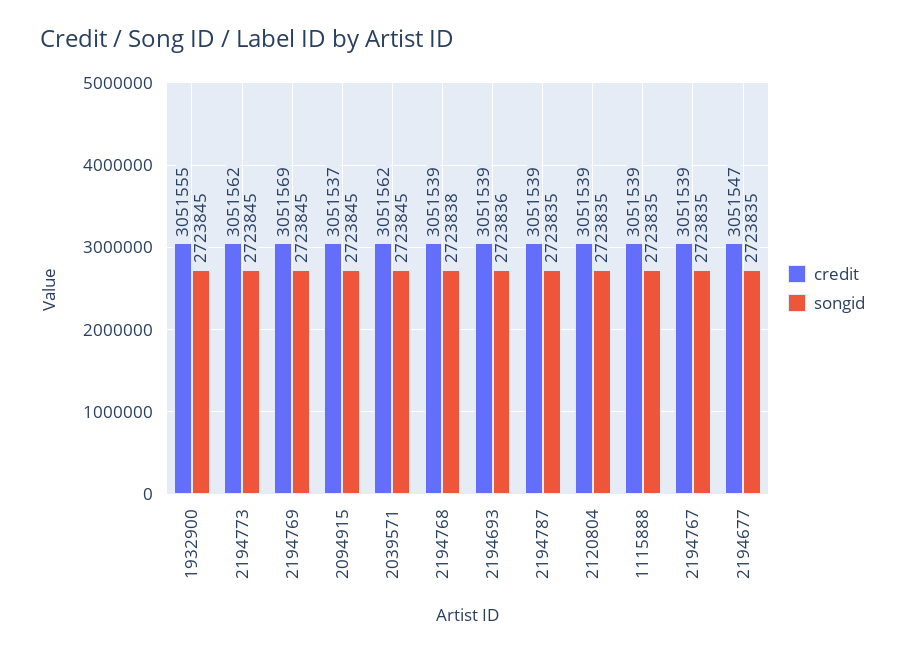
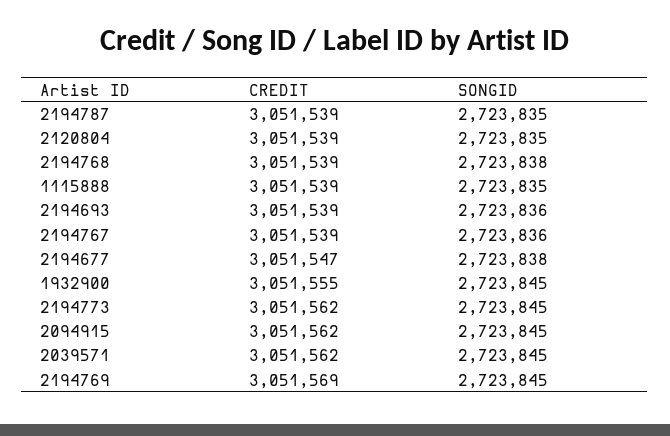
credit, 2094915: 3051537 -> 3051562
songid, 2194767: 2723835 -> 2723836
songid, 2194677: 2723835 -> 2723838

